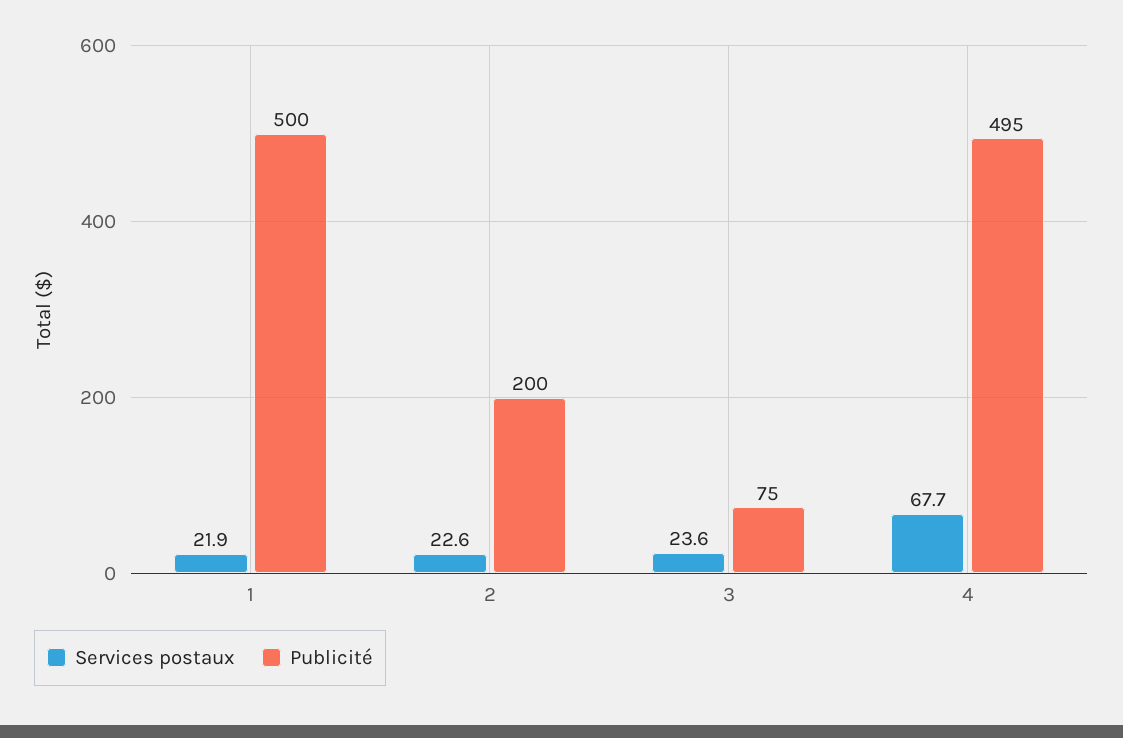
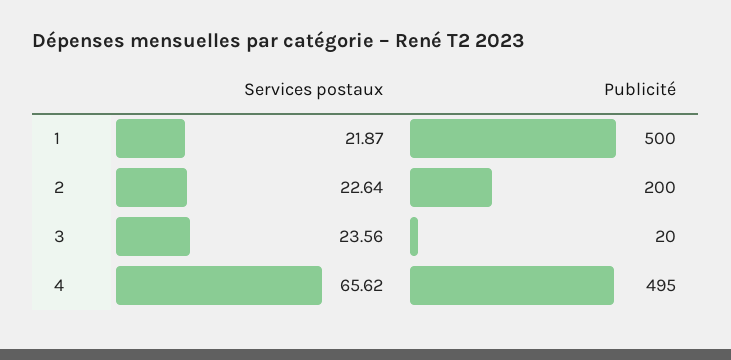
Publicité, 3: 75 -> 20
Services postaux, 4: 67.7 -> 65.62

